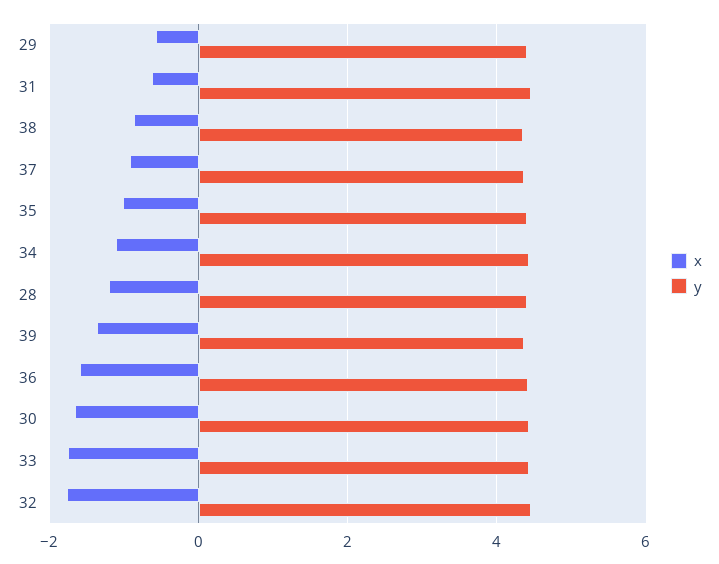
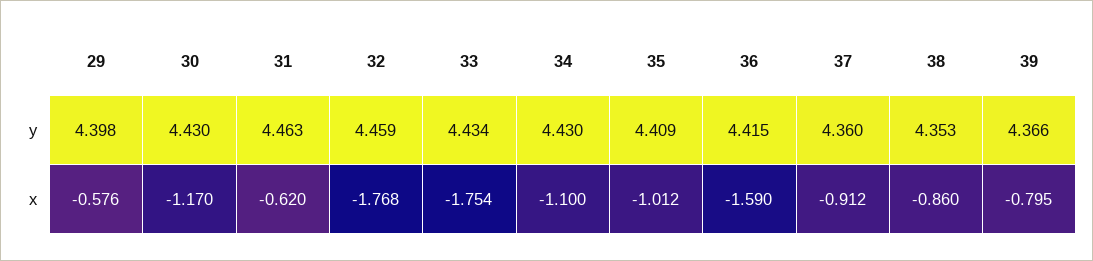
x, 28: -1.2 -> none
y, 28: 4.4 -> none
x, 39: -1.4 -> -0.795
x, 30: -1.6 -> -1.17

